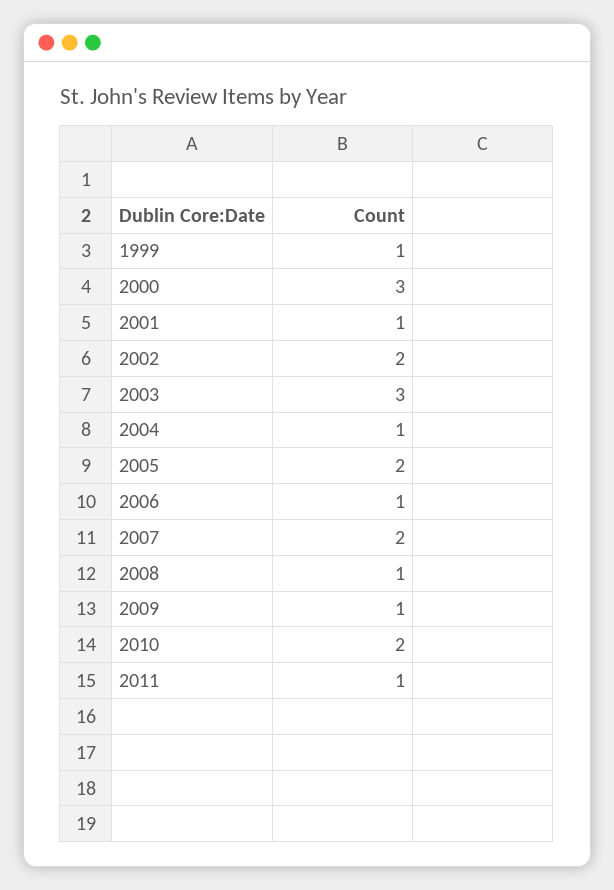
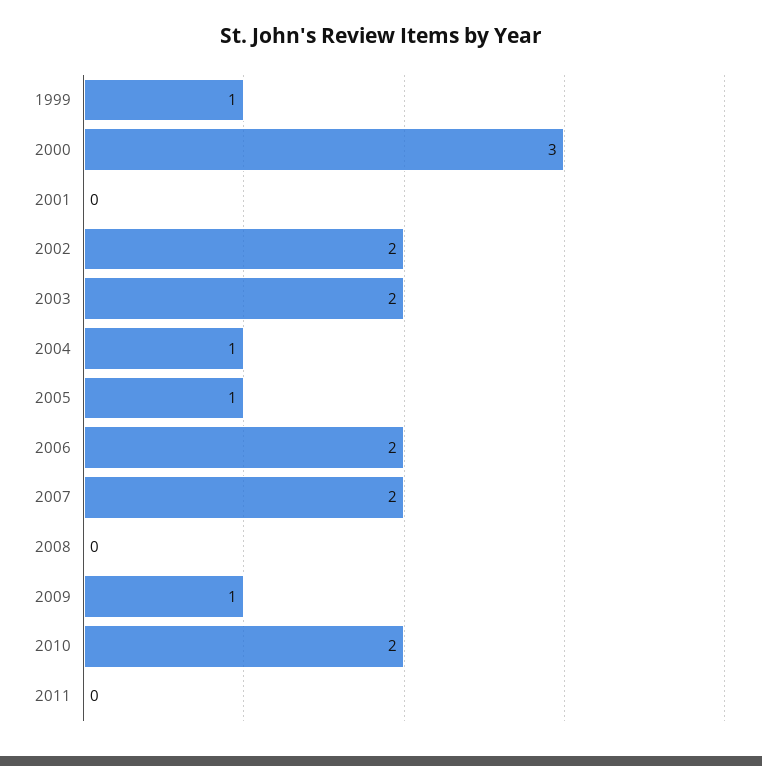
2001: 1 -> 0
2003: 3 -> 2
2005: 2 -> 1
2006: 1 -> 2
2008: 1 -> 0
2011: 1 -> 0

